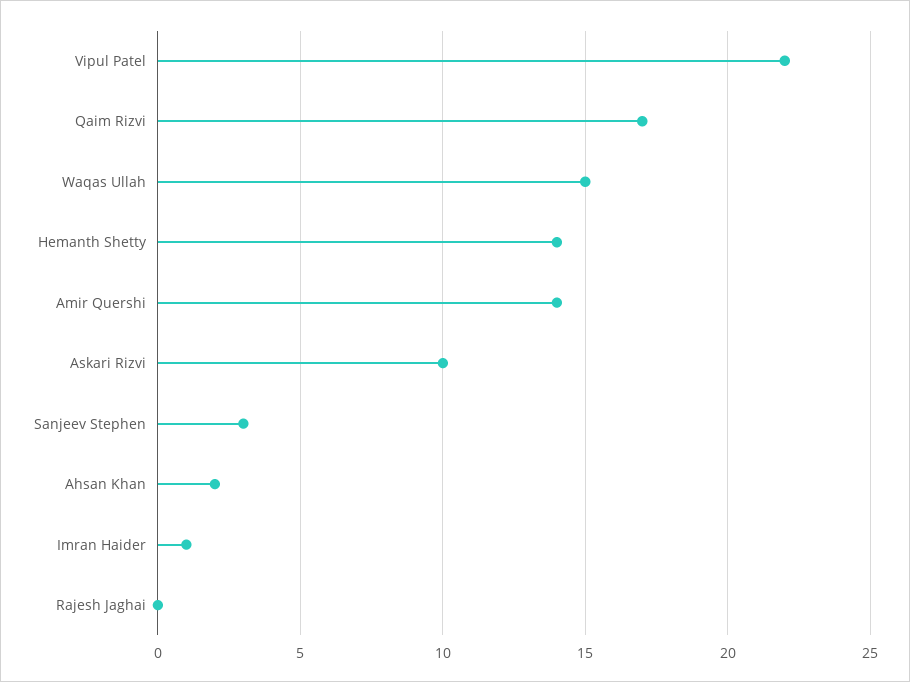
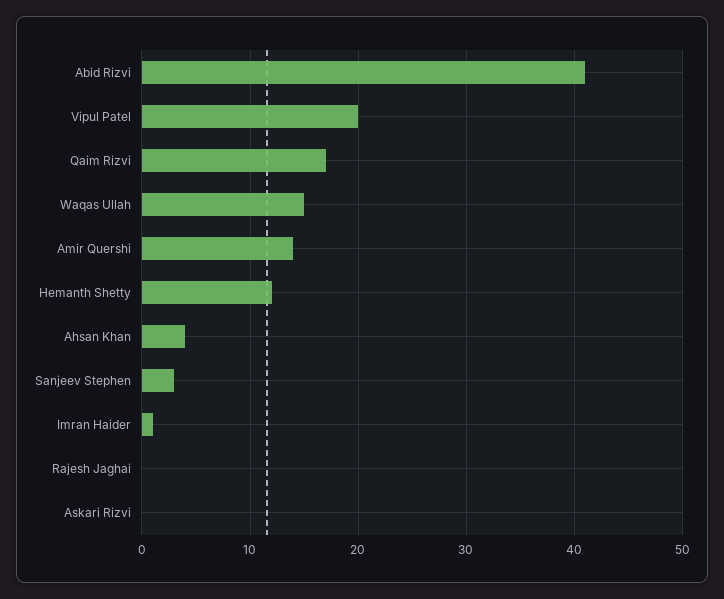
Vipul Patel: 22 -> 20
Hemanth Shetty: 14 -> 12
Askari Rizvi: 10 -> 0
Ahsan Khan: 2 -> 4
Abid Rizvi: none -> 41

